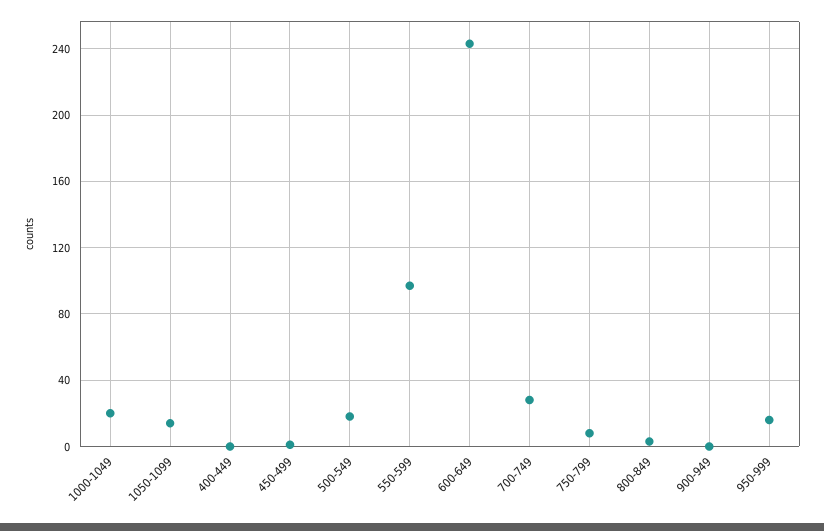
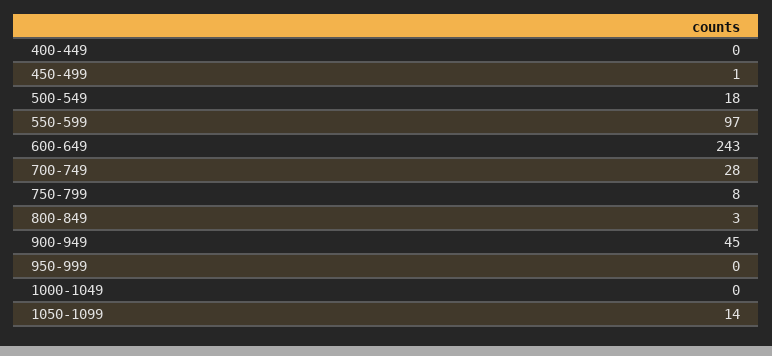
1000-1049: 20 -> 0
900-949: 0 -> 45
950-999: 15 -> 0

